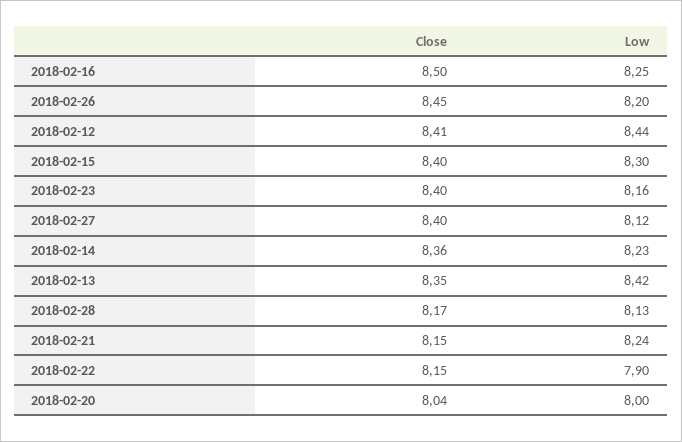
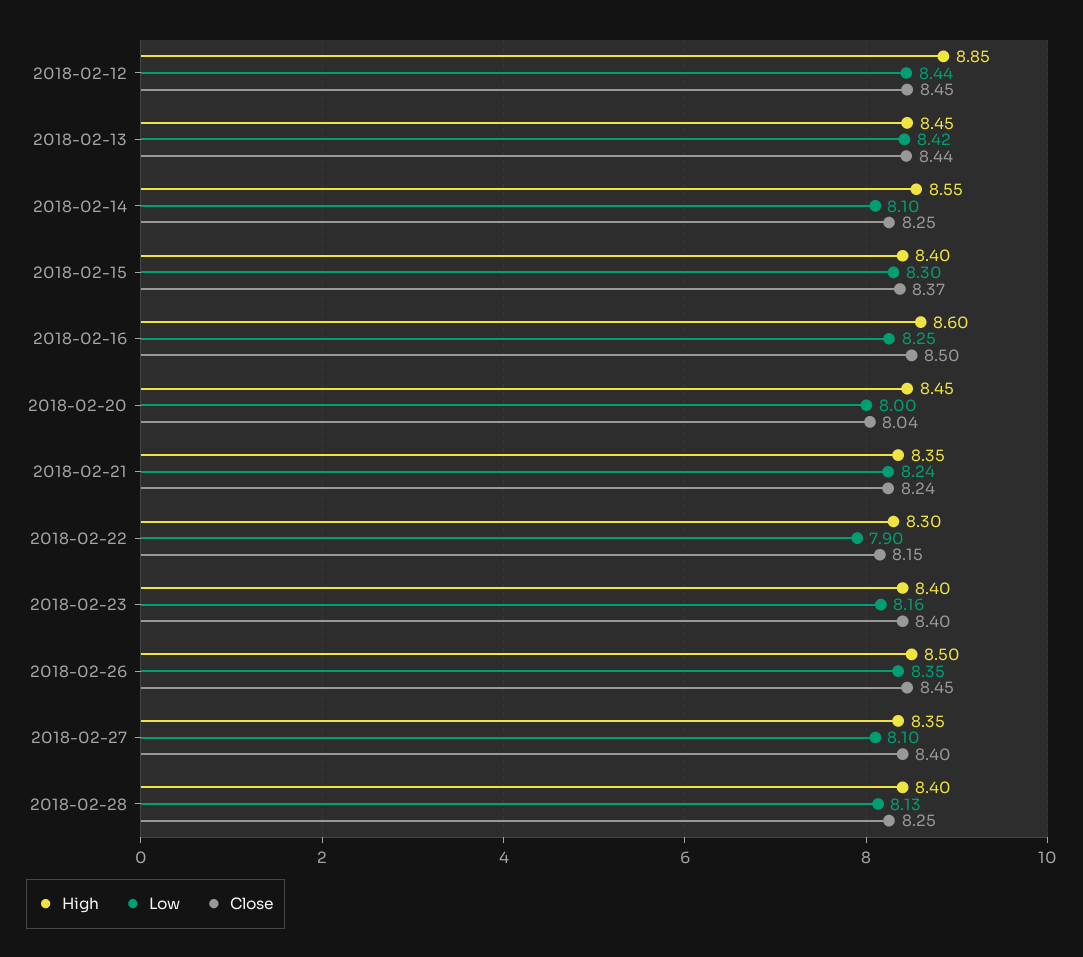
Low, 2018-02-26: 8.2 -> 8.35
Close, 2018-02-12: 8.41 -> 8.45
Close, 2018-02-15: 8.4 -> 8.37
Low, 2018-02-27: 8.12 -> 8.1
Close, 2018-02-14: 8.36 -> 8.25
Low, 2018-02-14: 8.23 -> 8.1
Close, 2018-02-13: 8.35 -> 8.44
Close, 2018-02-28: 8.17 -> 8.25
Close, 2018-02-21: 8.15 -> 8.24
High, 2018-02-12: none -> 8.85
High, 2018-02-13: none -> 8.45
High, 2018-02-14: none -> 8.55
High, 2018-02-15: none -> 8.4
High, 2018-02-16: none -> 8.6
High, 2018-02-20: none -> 8.45
High, 2018-02-21: none -> 8.35
High, 2018-02-22: none -> 8.3
High, 2018-02-23: none -> 8.4
High, 2018-02-26: none -> 8.5
High, 2018-02-27: none -> 8.35
High, 2018-02-28: none -> 8.4

